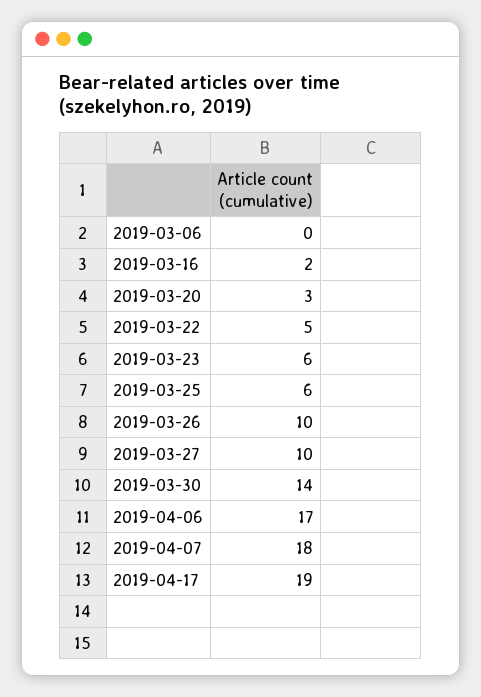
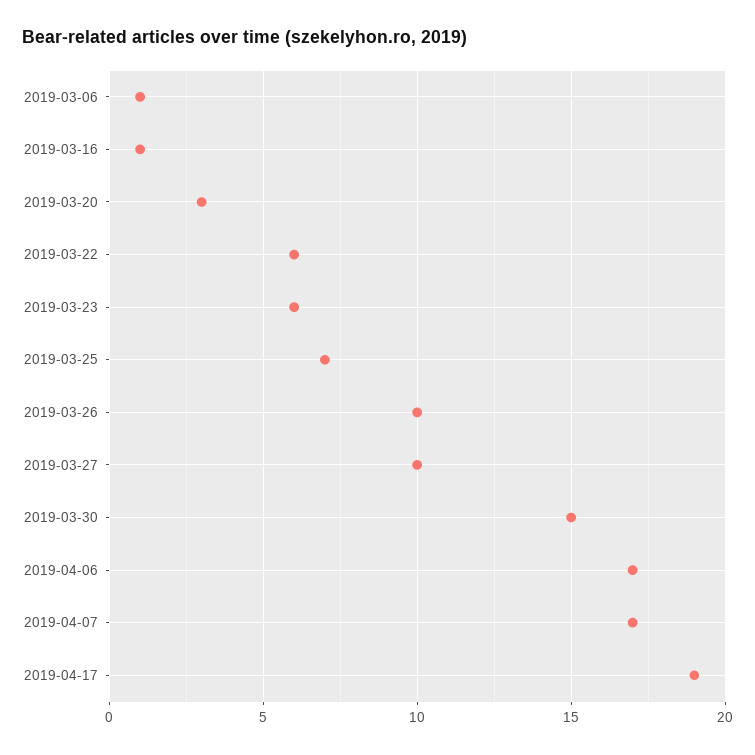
2019-03-06: 0 -> 1
2019-03-16: 2 -> 1
2019-03-22: 5 -> 6
2019-03-25: 6 -> 7
2019-03-30: 14 -> 15
2019-04-07: 18 -> 17

